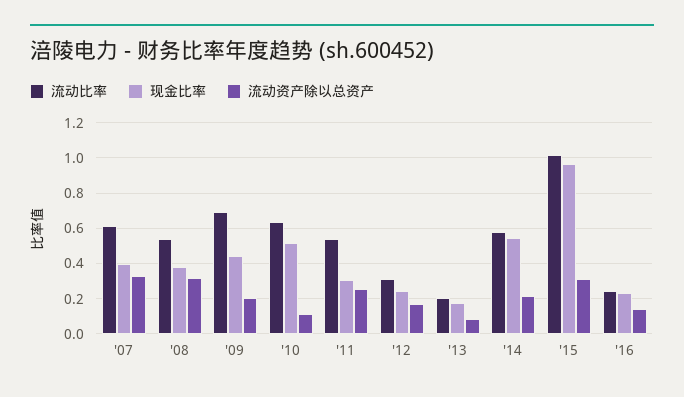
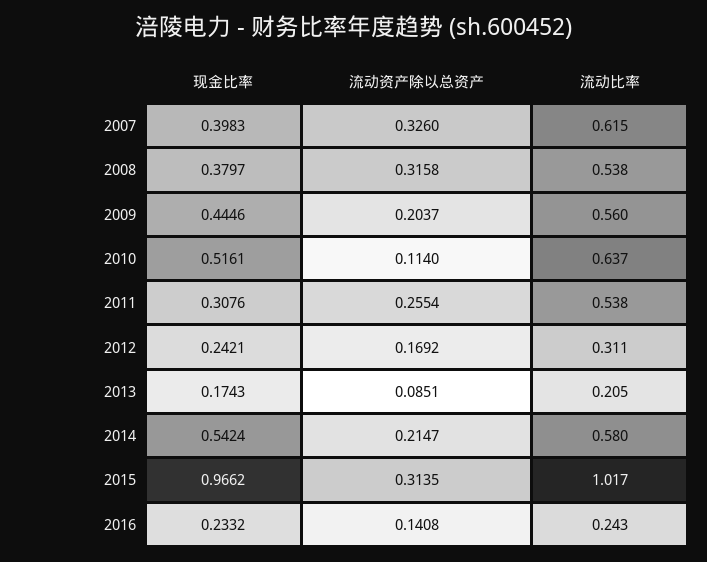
流动比率, '09: 0.7 -> 0.56

